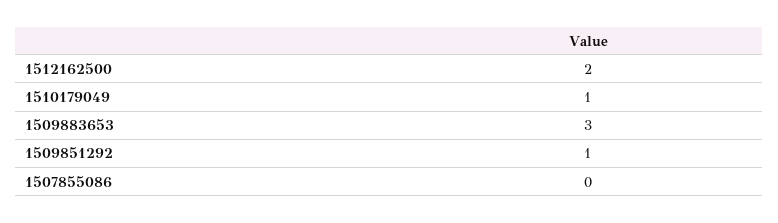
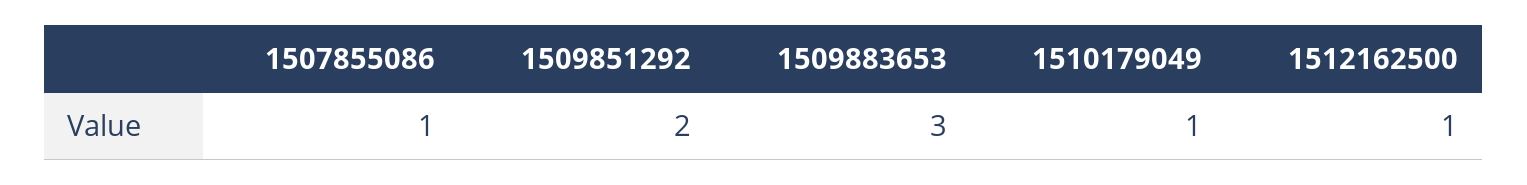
1512162500: 2 -> 1
1509851292: 1 -> 2
1507855086: 0 -> 1

